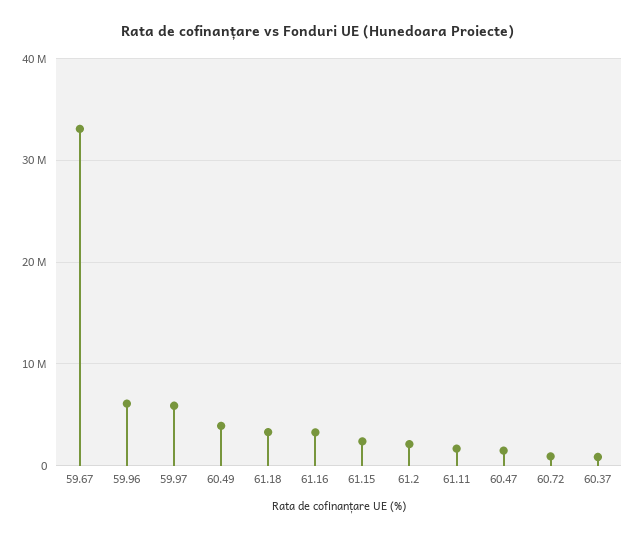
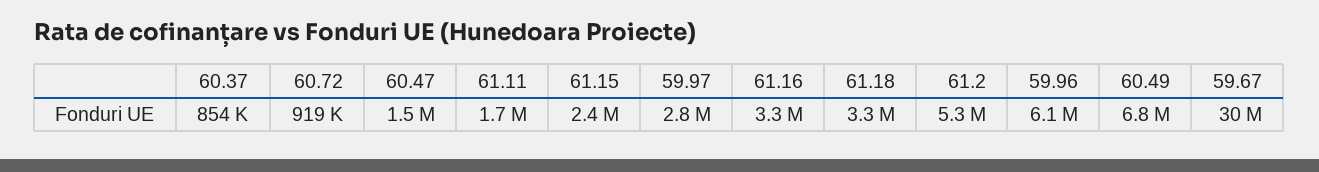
59.67: 33000000 -> 30000000
59.97: 6000000 -> 2800000
60.49: 4000000 -> 6800000
61.2: 2000000 -> 5300000

